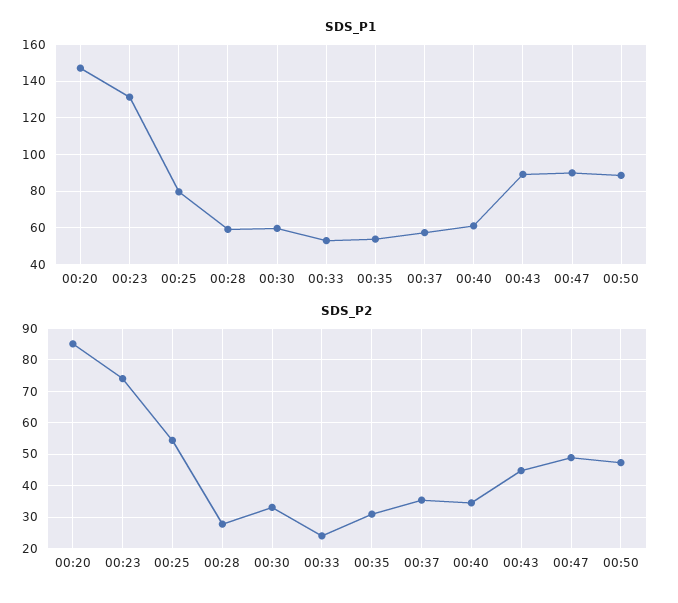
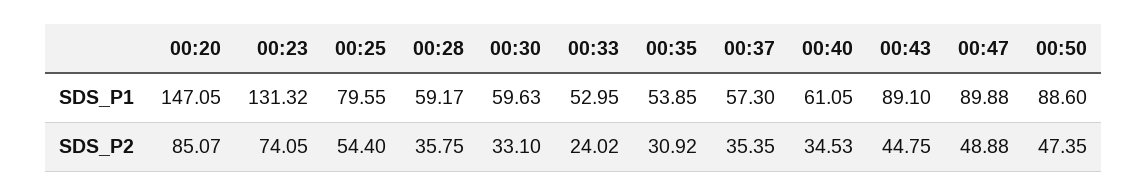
SDS_P2, 00:28: 28 -> 35.75

